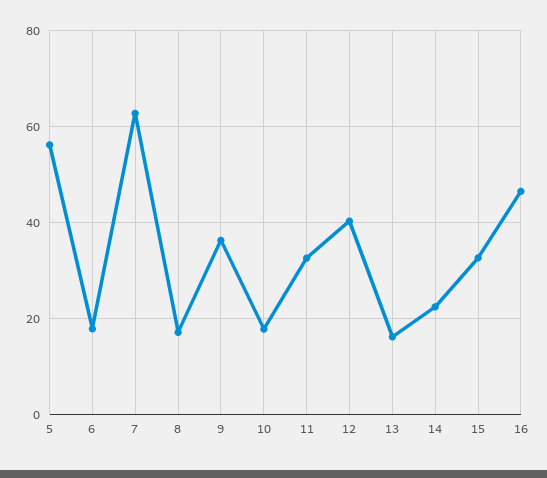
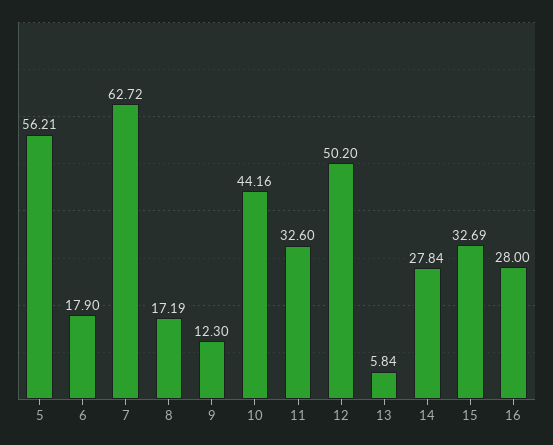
9: 36 -> 12.3
10: 18 -> 44.16
12: 40 -> 50.2
13: 16 -> 5.84
14: 22 -> 27.84
16: 46 -> 28

